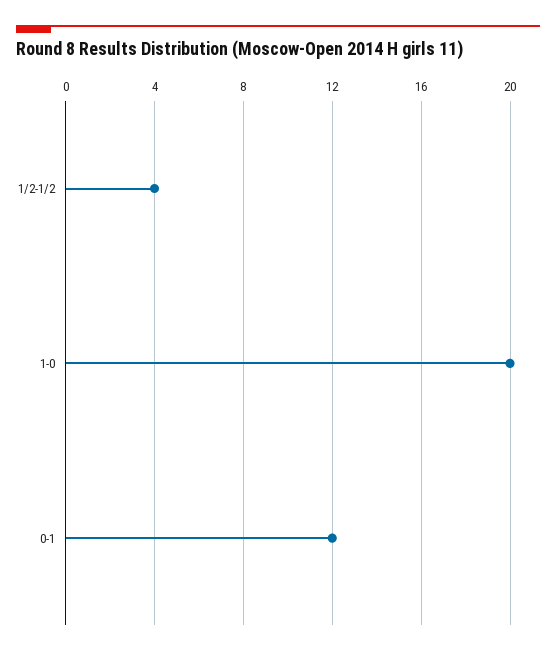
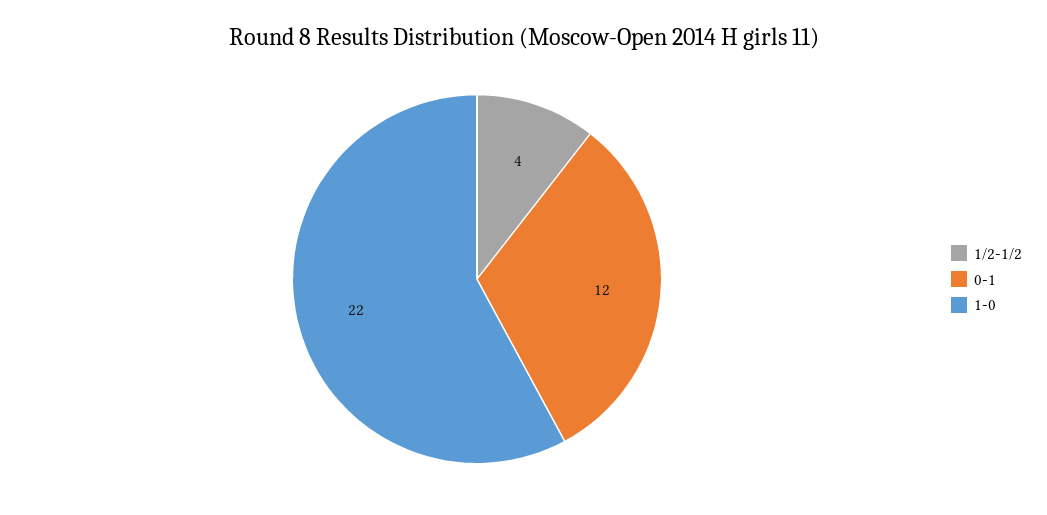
1-0: 20 -> 22

